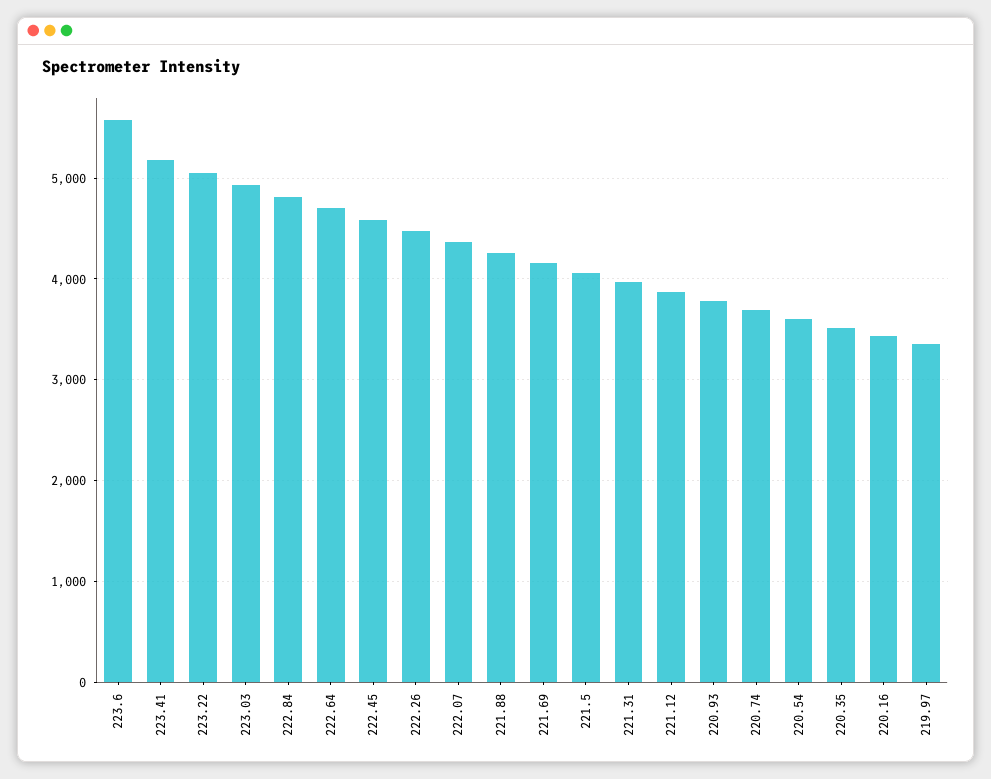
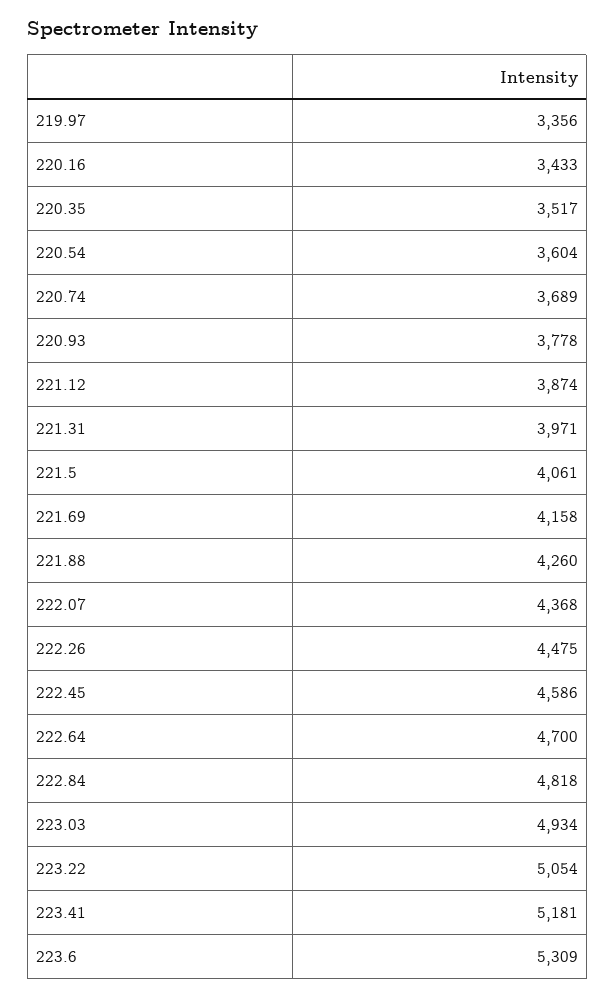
223.6: 5600 -> 5309

